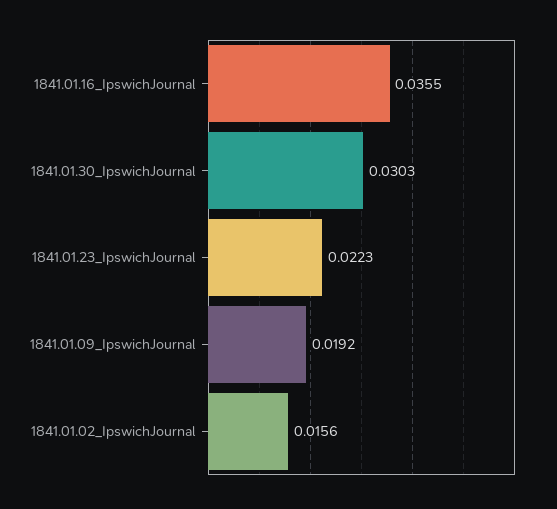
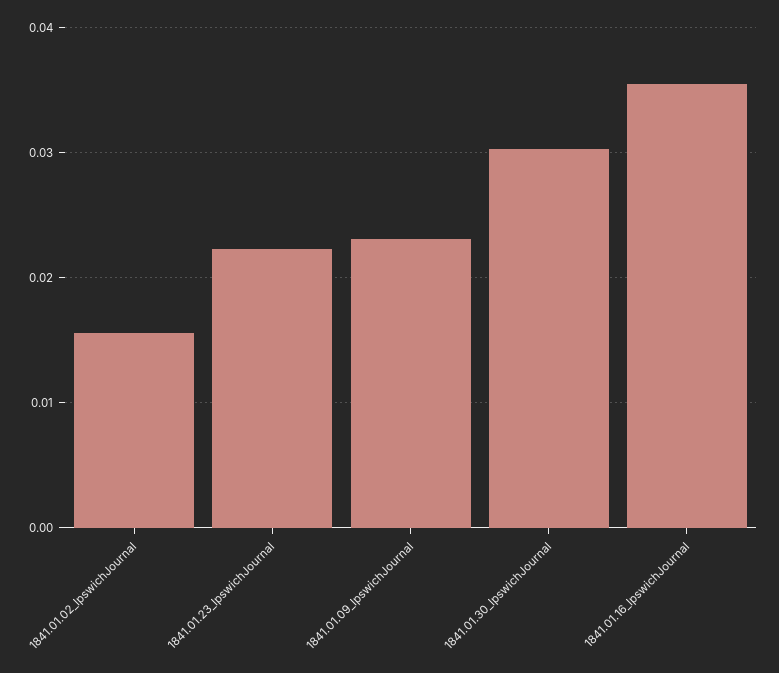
1841.01.09_IpswichJournal: 0.0192 -> 0.023

